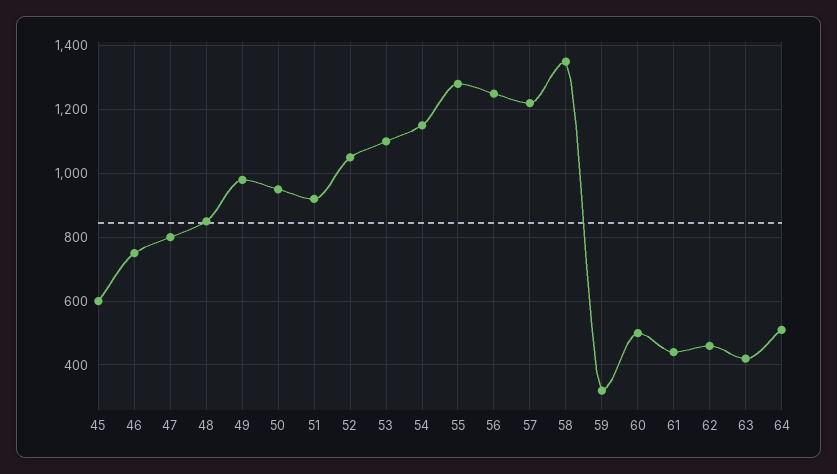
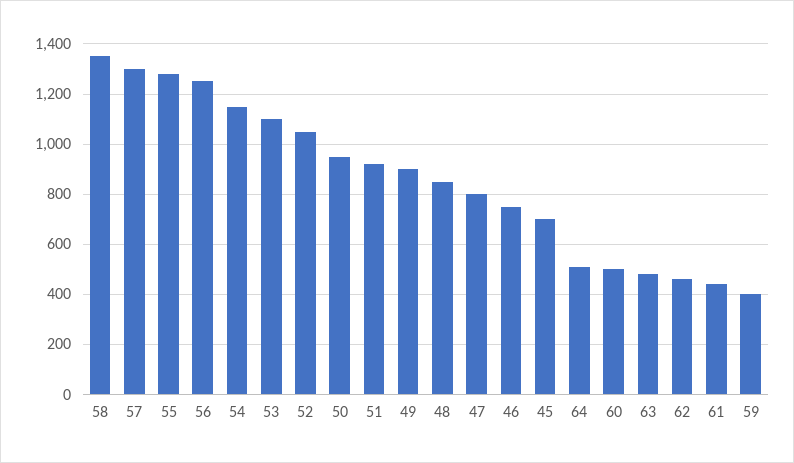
45: 600 -> 700
49: 980 -> 900
57: 1220 -> 1300
59: 320 -> 400
63: 420 -> 475

